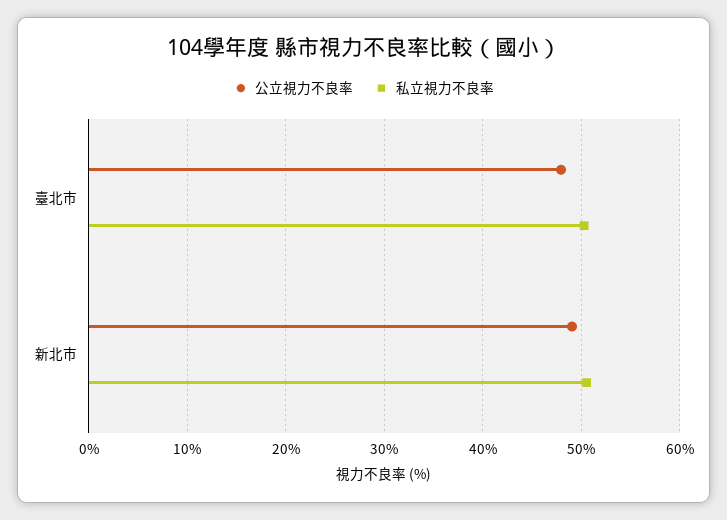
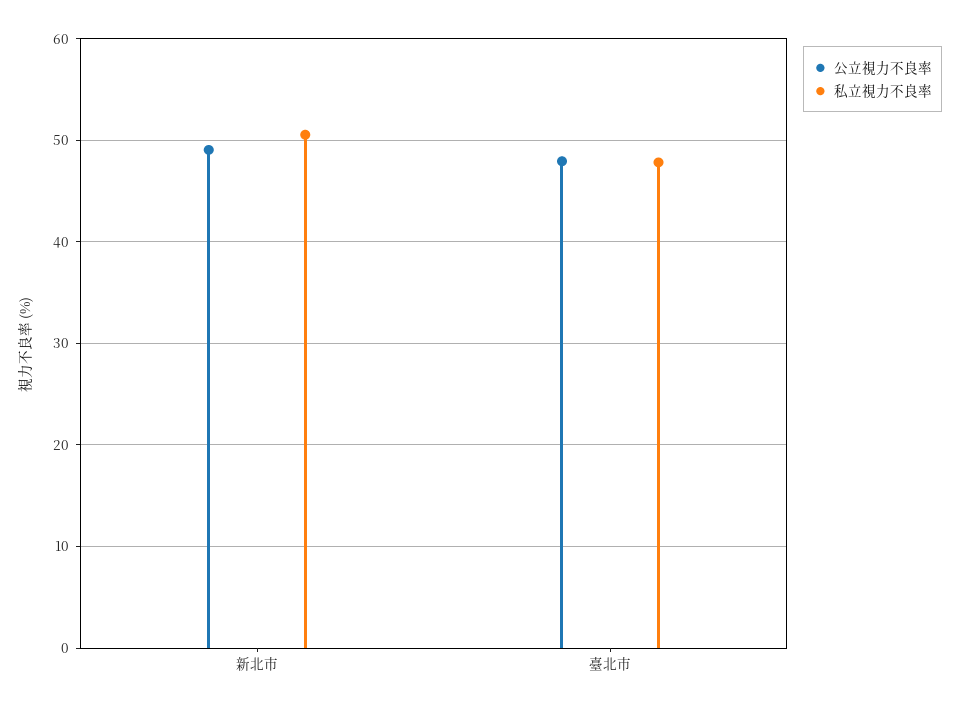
私立視力不良率, 臺北市: 50 -> 48

